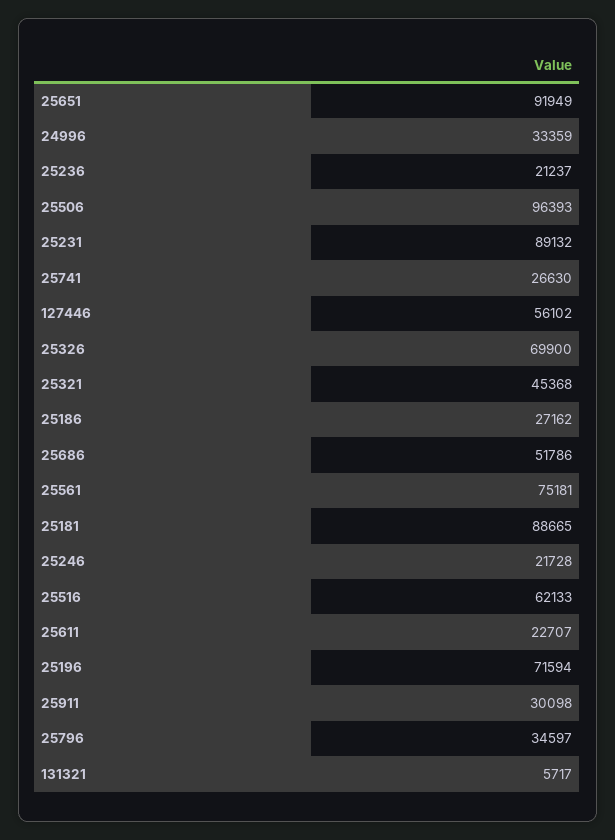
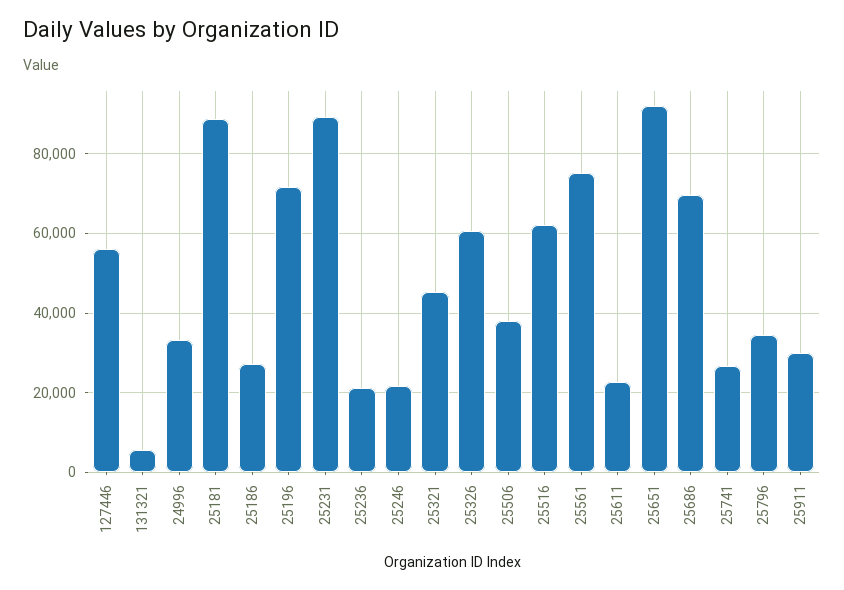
25506: 96393 -> 38000
25326: 69900 -> 60000
25686: 51786 -> 70000

